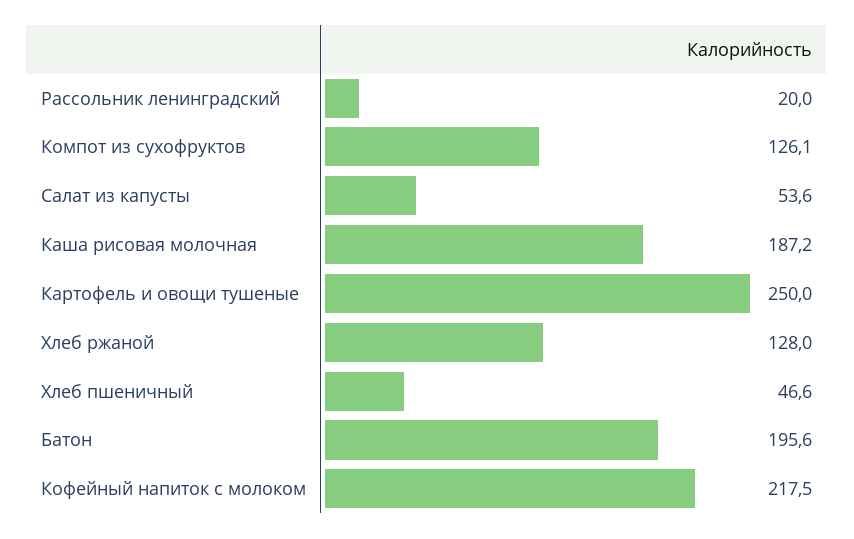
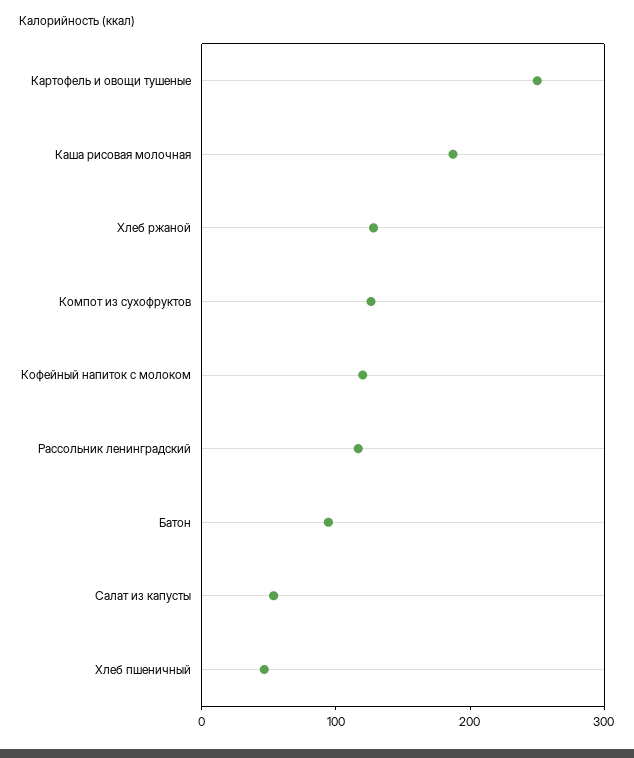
Рассольник ленинградский: 20 -> 120
Батон: 195.6 -> 100
Кофейный напиток с молоком: 217.5 -> 120

